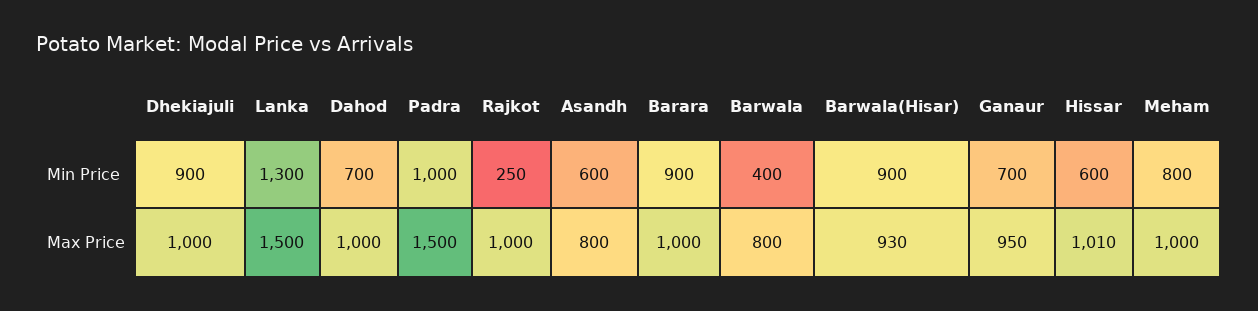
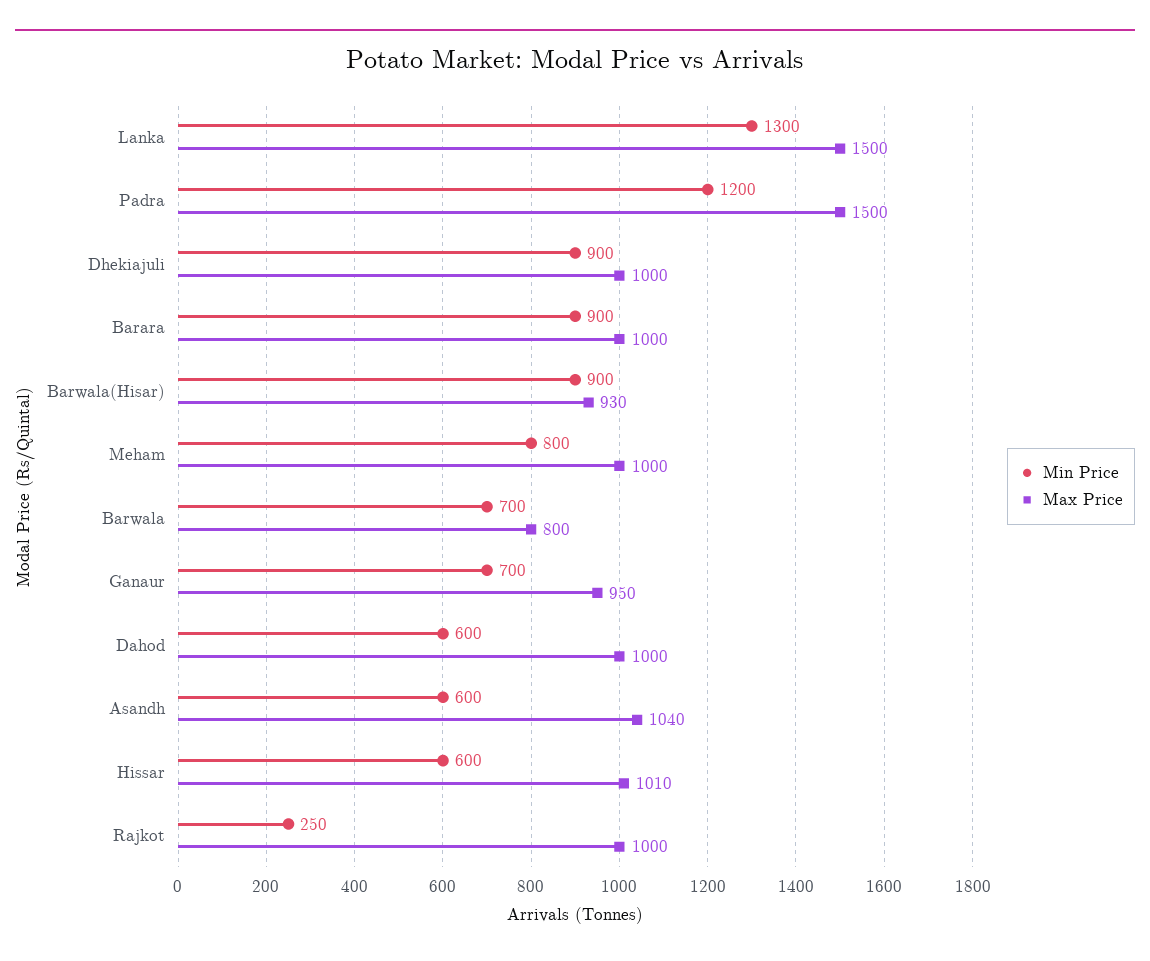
Min Price, Dahod: 700 -> 600
Min Price, Padra: 1000 -> 1200
Min Price, Barwala: 400 -> 700
Max Price, Asandh: 800 -> 1040

